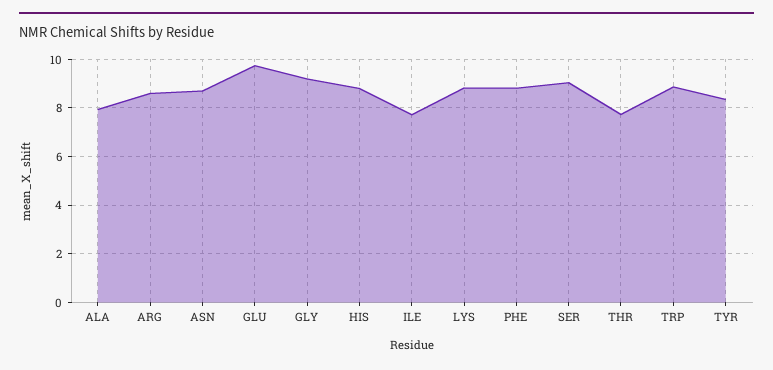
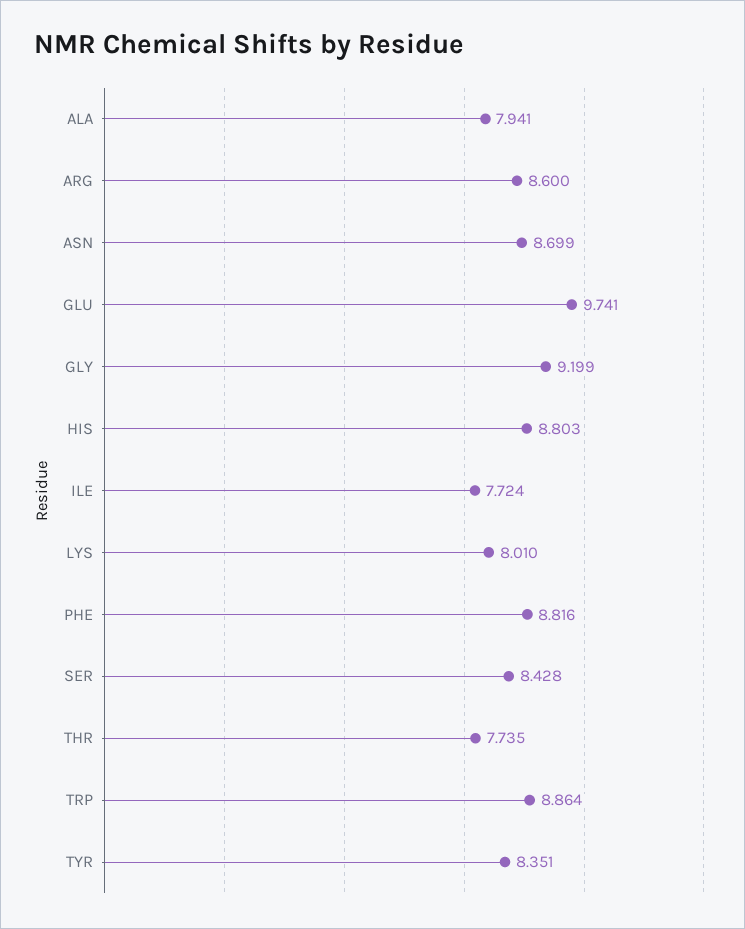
LYS: 8.75 -> 8.01
SER: 9 -> 8.428

